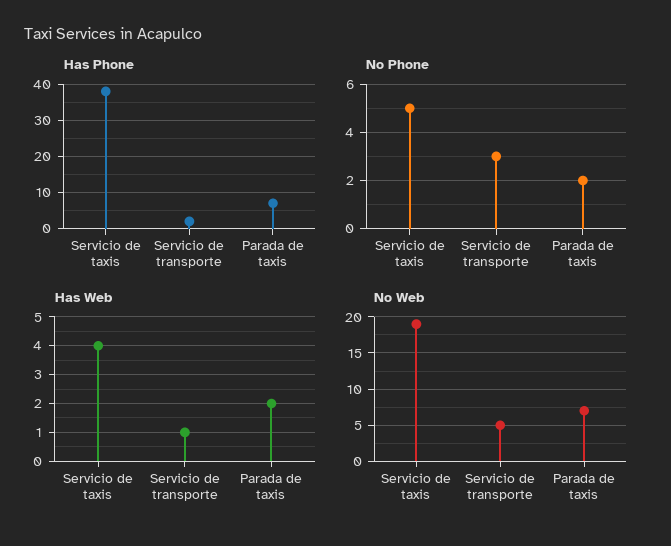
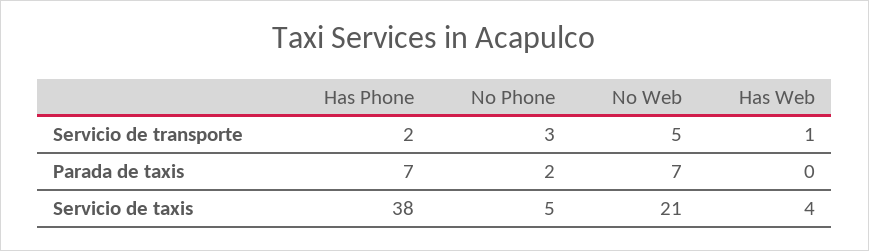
Has Web, Parada de taxis: 2 -> 0
No Web, Servicio de taxis: 19 -> 21

